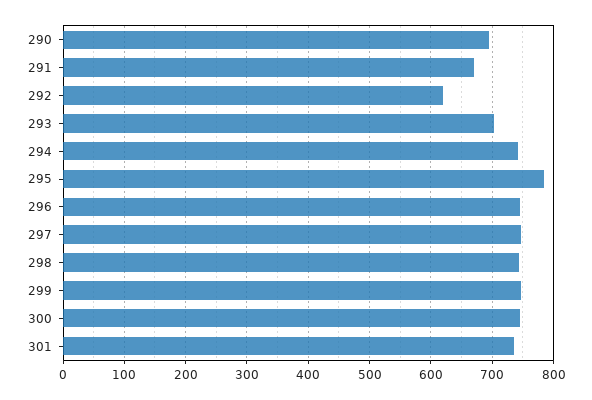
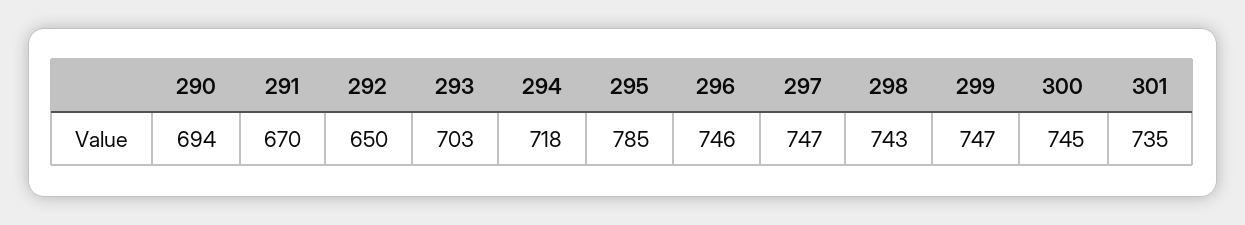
292: 620 -> 650
294: 740 -> 718

